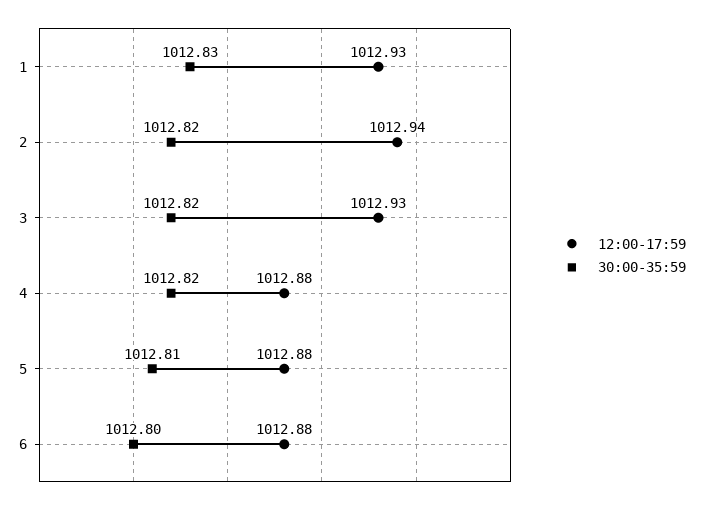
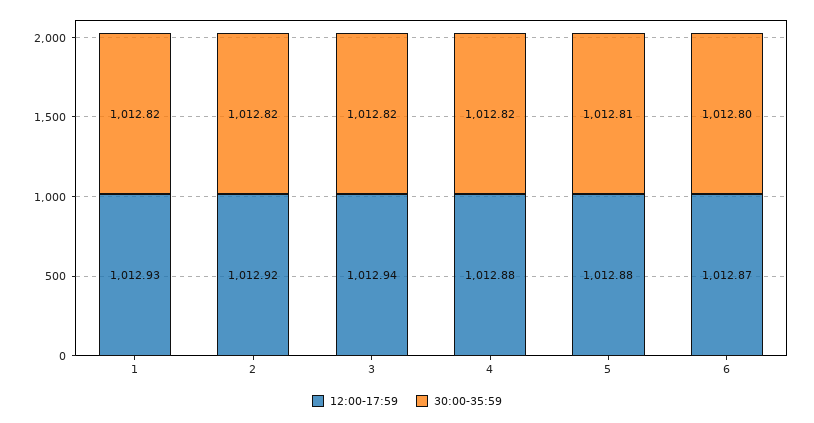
30:00-35:59, 1: 1012.83 -> 1012.82
12:00-17:59, 2: 1012.94 -> 1012.92
12:00-17:59, 3: 1012.93 -> 1012.94
12:00-17:59, 6: 1012.88 -> 1012.87

